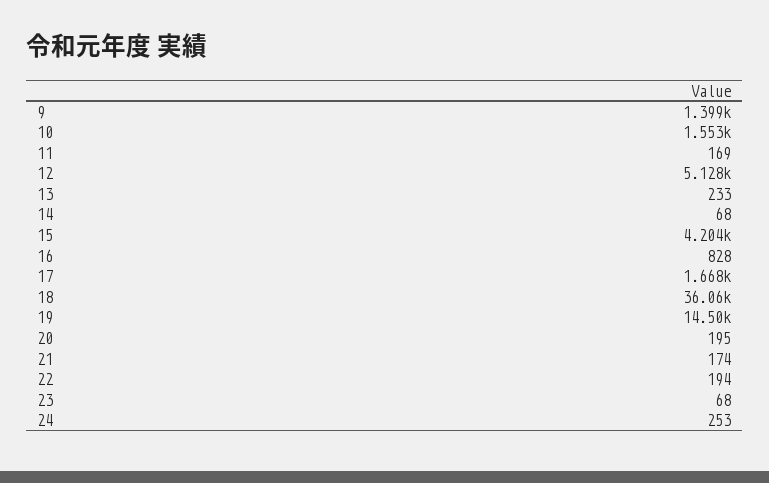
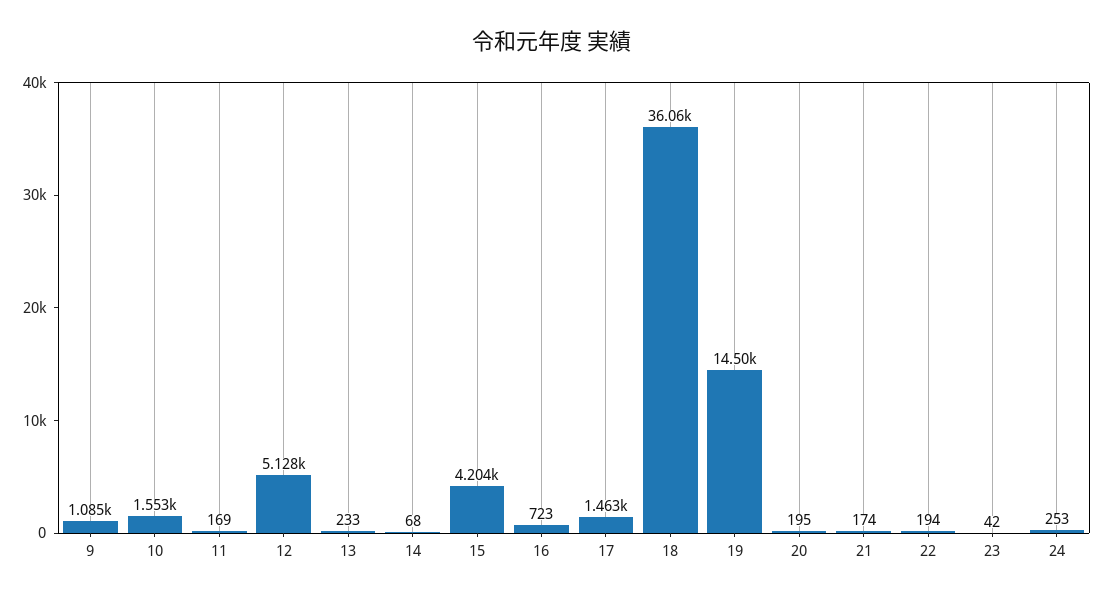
9: 1399 -> 1085
16: 828 -> 723
17: 1668 -> 1463
23: 68 -> 42

